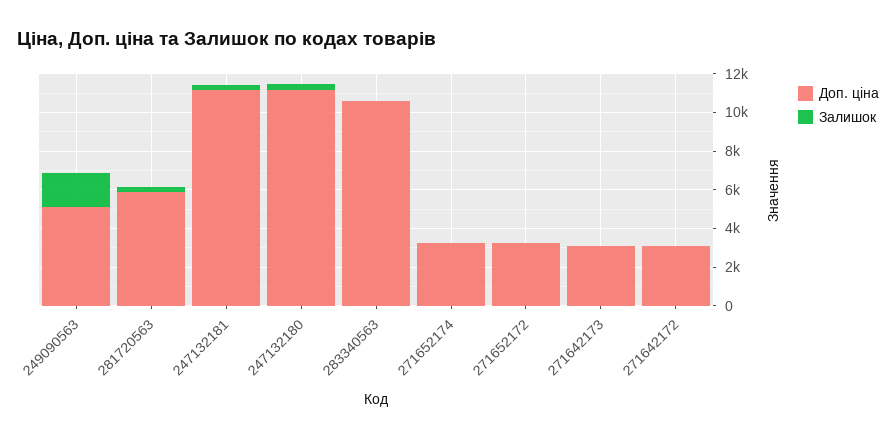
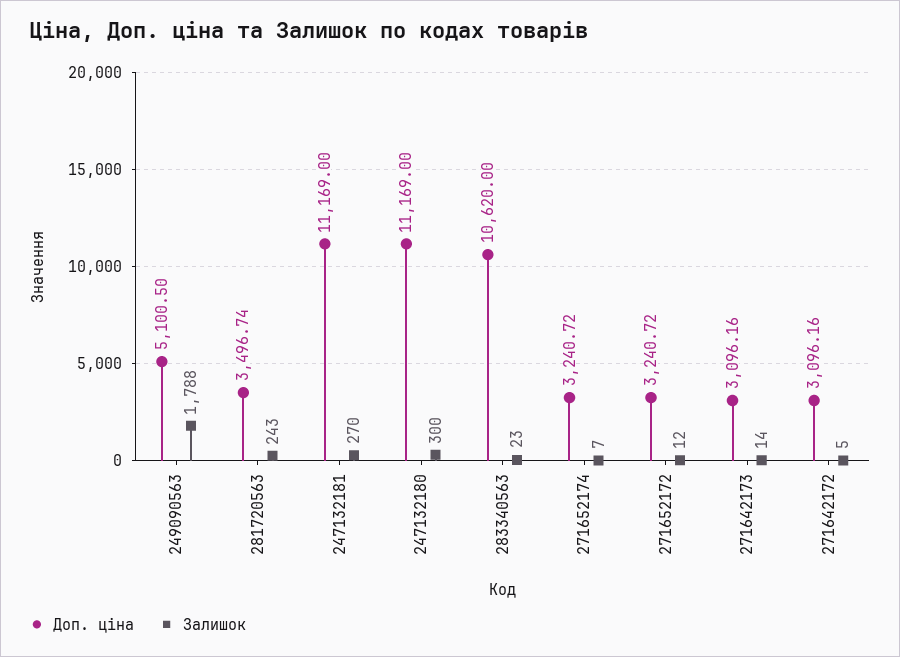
Доп. ціна, 281720563: 6000 -> 3496.74

